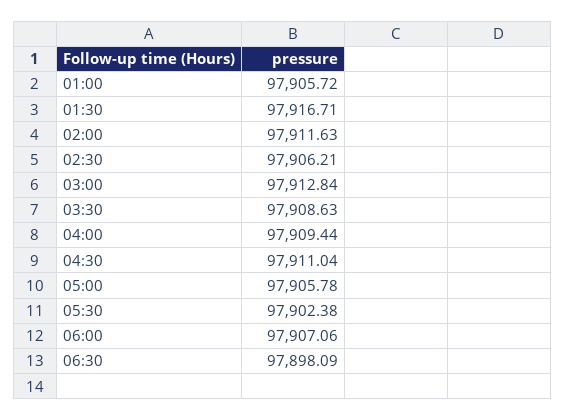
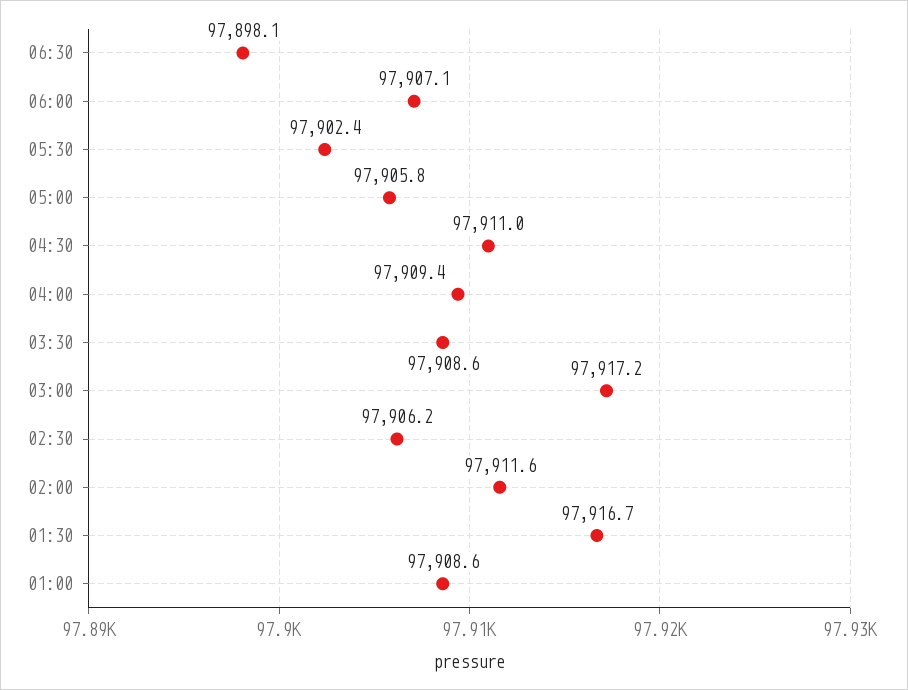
01:00: 97905.72 -> 97908.6
03:00: 97912.84 -> 97917.2

